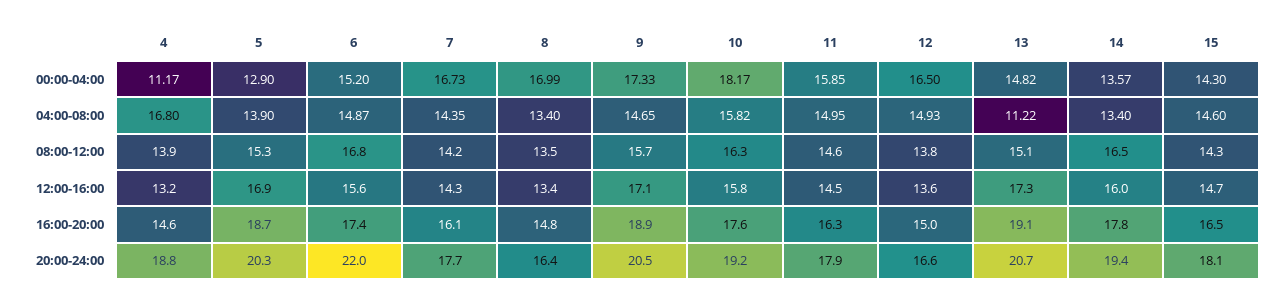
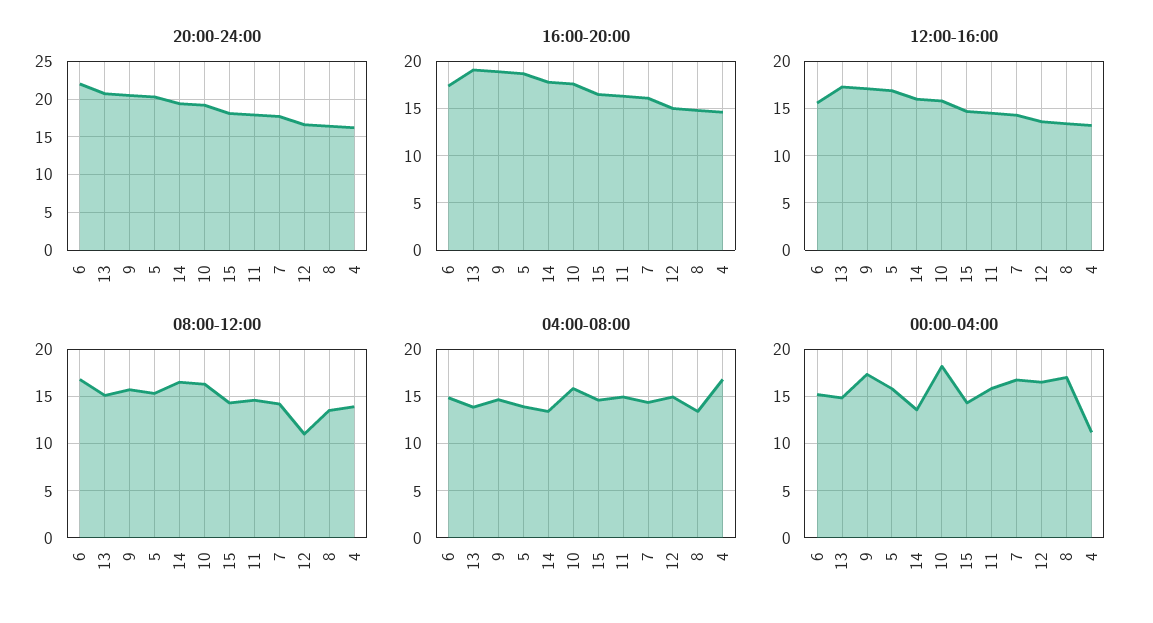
00:00-04:00, 5: 12.9 -> 16
04:00-08:00, 13: 11.22 -> 14
08:00-12:00, 12: 13.8 -> 11
20:00-24:00, 4: 18.8 -> 16

